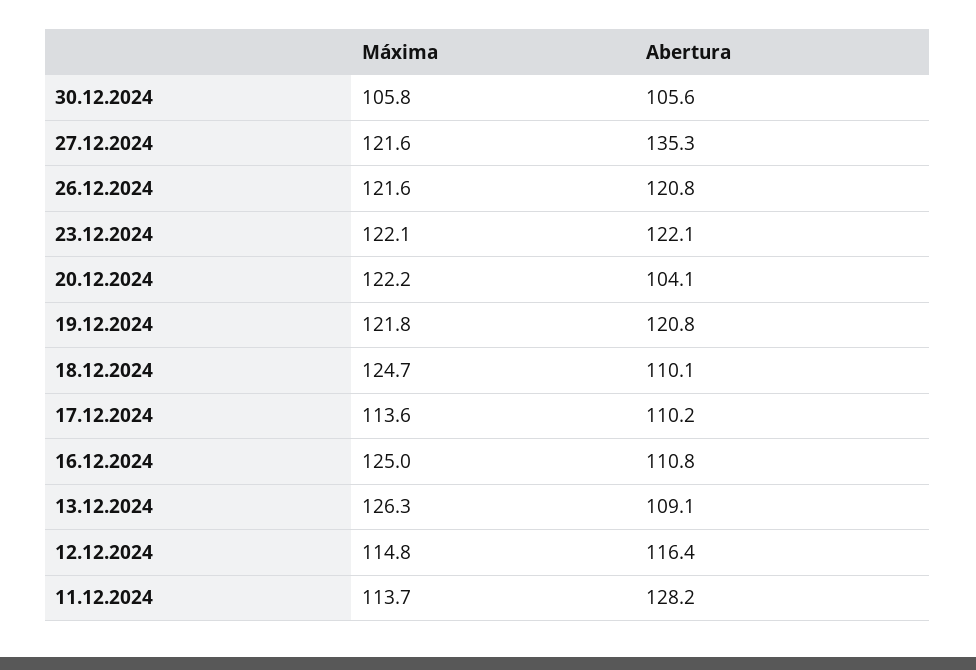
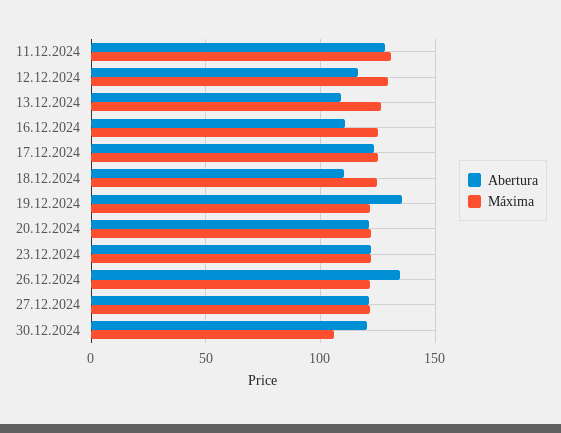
Abertura, 30.12.2024: 105.6 -> 120
Abertura, 27.12.2024: 135.3 -> 120
Abertura, 26.12.2024: 120.8 -> 135
Abertura, 20.12.2024: 104.1 -> 120
Abertura, 19.12.2024: 120.8 -> 135
Máxima, 17.12.2024: 113.6 -> 125
Abertura, 17.12.2024: 110.2 -> 125
Máxima, 12.12.2024: 114.8 -> 130
Máxima, 11.12.2024: 113.7 -> 130

